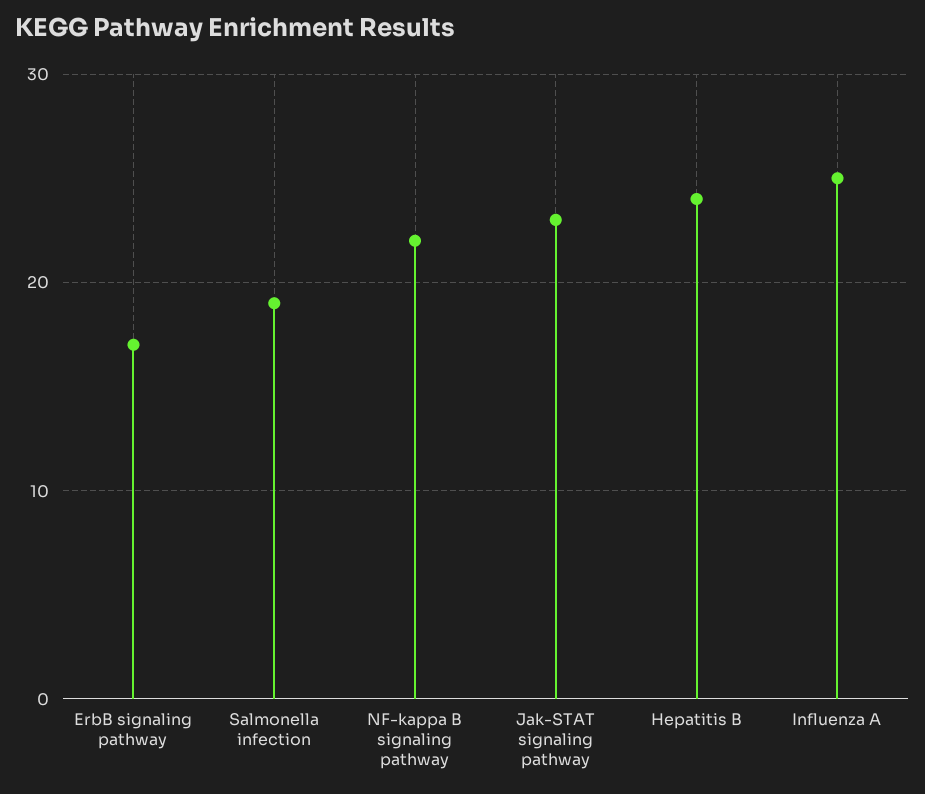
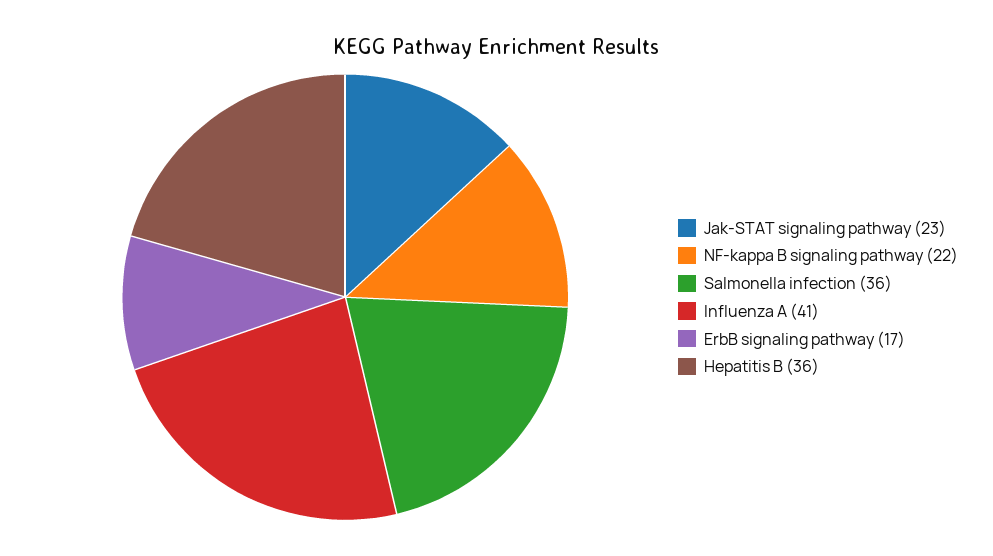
Salmonella infection: 19 -> 36
Hepatitis B: 24 -> 36
Influenza A: 25 -> 41

